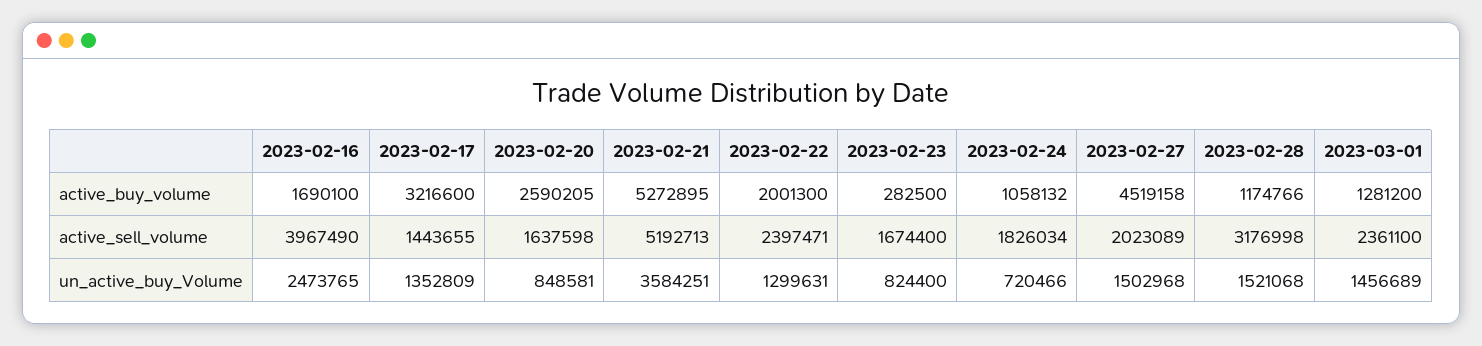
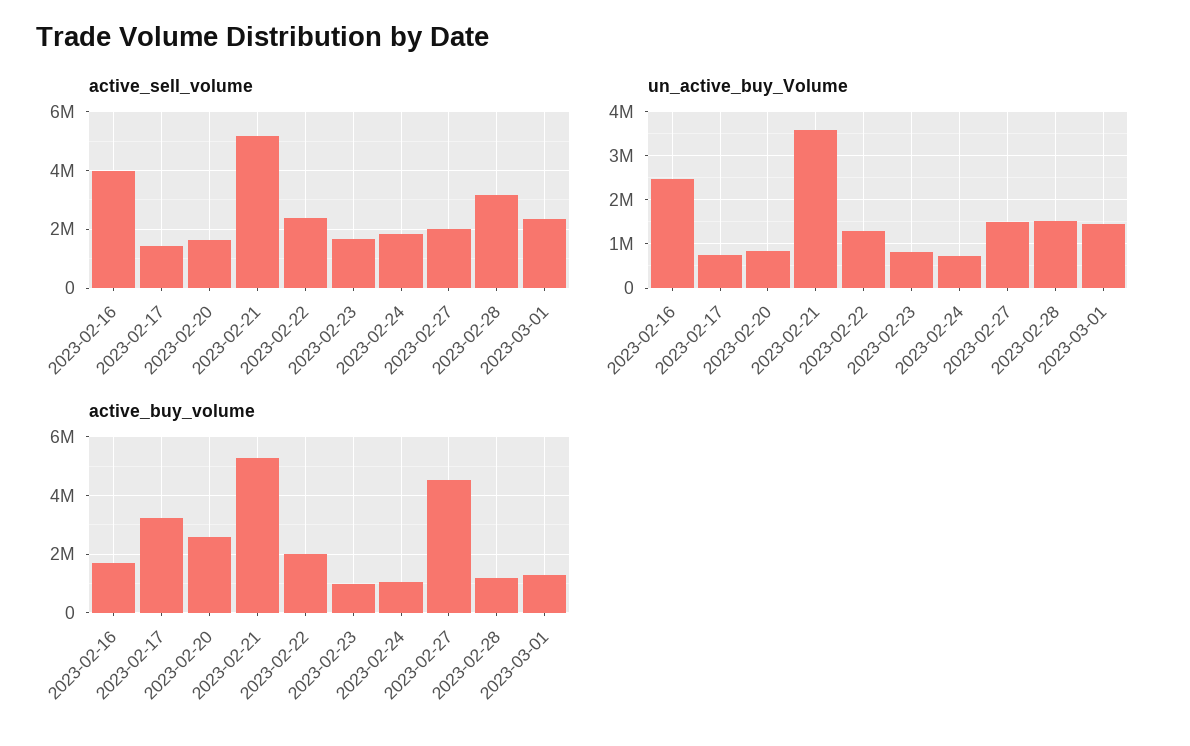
active_buy_volume, 2023-02-23: 282500 -> 1000000
un_active_buy_Volume, 2023-02-17: 1352809 -> 800000

